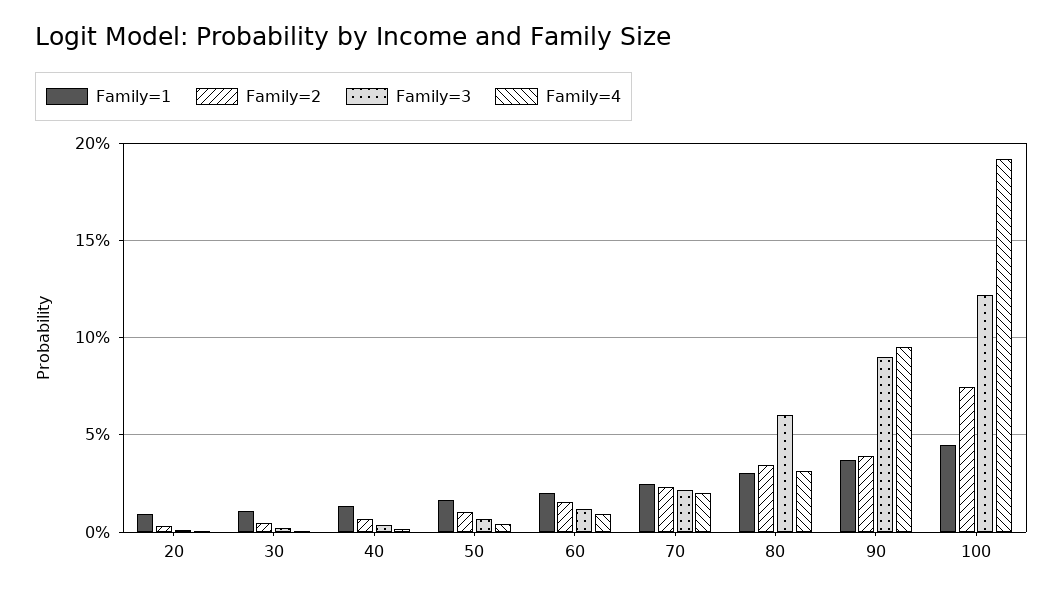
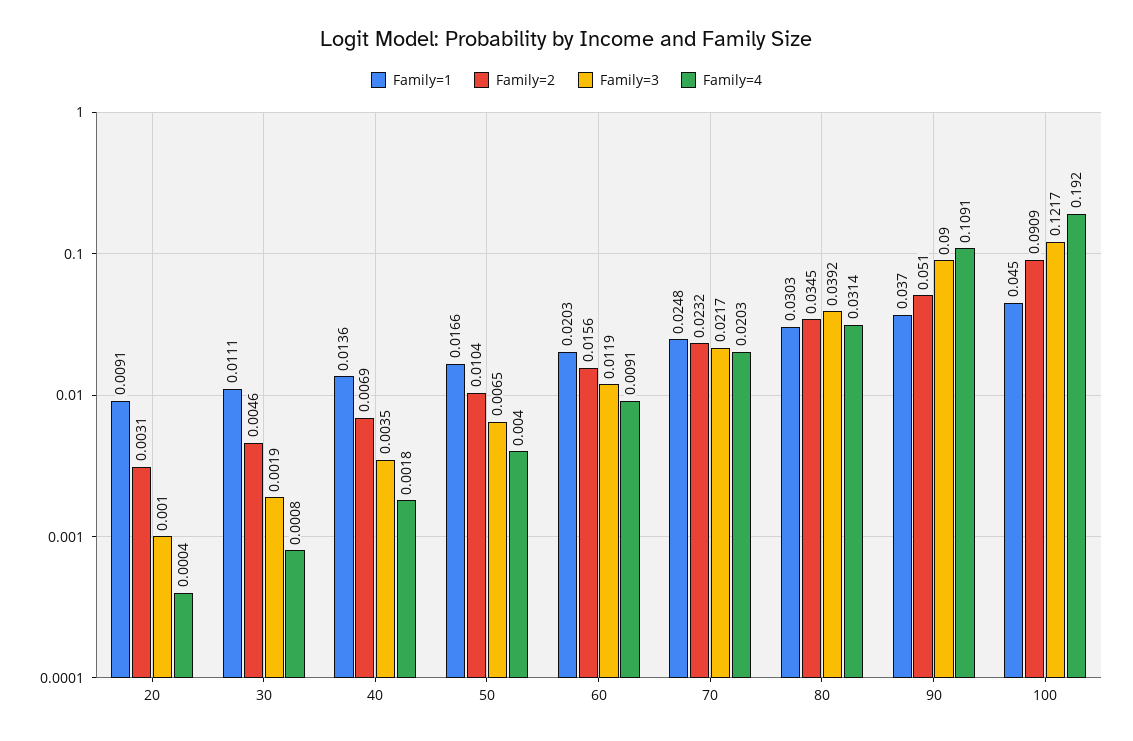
Family=3, 80: 0.06 -> 0.0392
Family=2, 90: 0.04 -> 0.051
Family=4, 90: 0.095 -> 0.1091
Family=2, 100: 0.075 -> 0.0909

